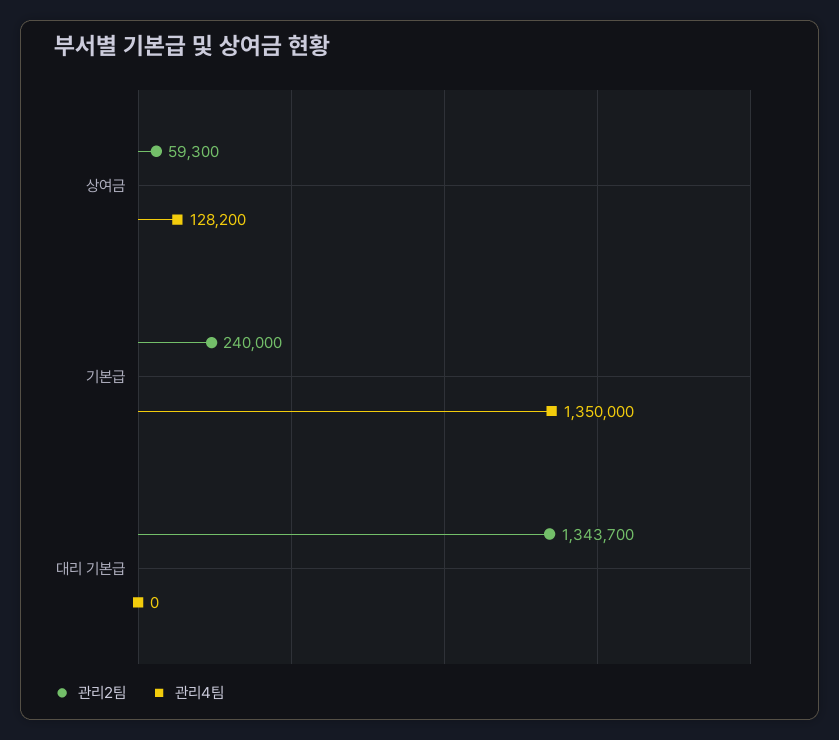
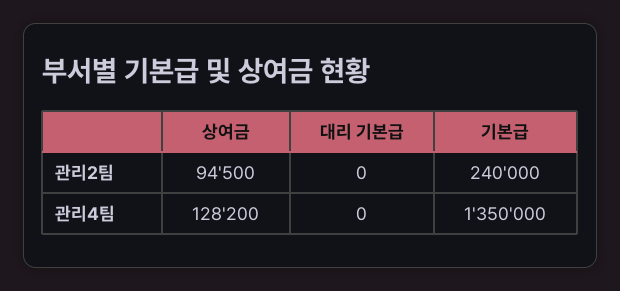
관리2팀, 상여금: 59300 -> 94500
관리2팀, 대리 기본급: 1343700 -> 0

